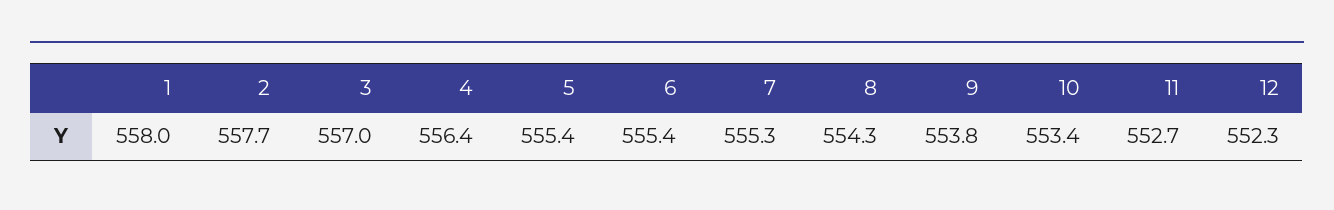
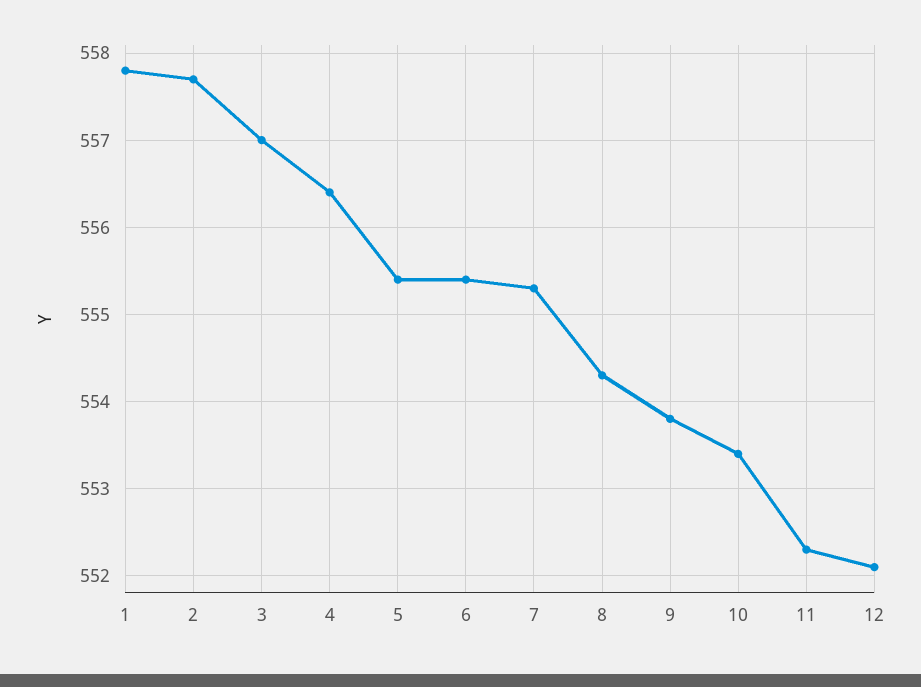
1: 558 -> 557.8
11: 552.7 -> 552.3
12: 552.3 -> 552.1

